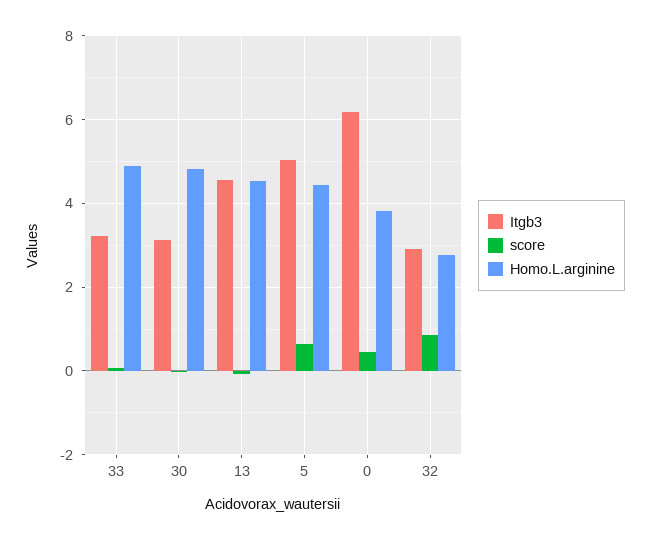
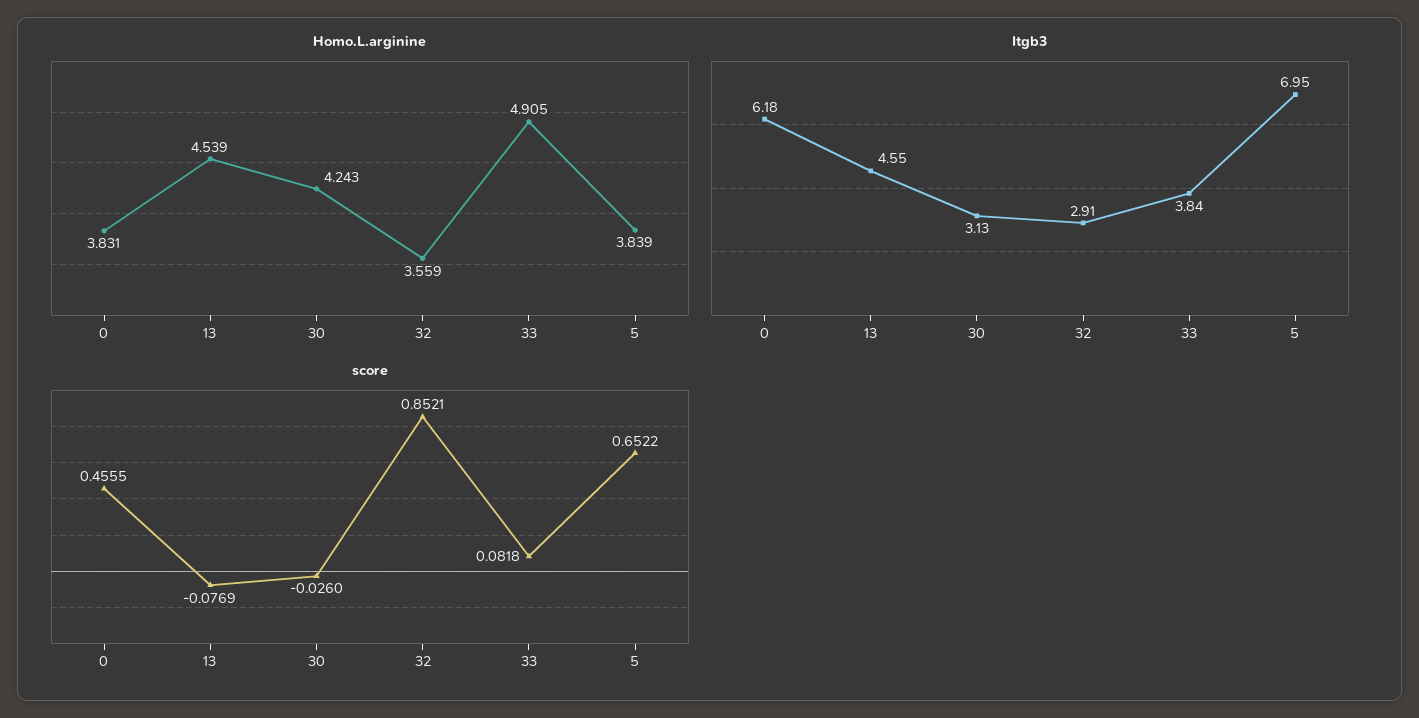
Itgb3, 33: 3.2 -> 3.84
Homo.L.arginine, 30: 4.8 -> 4.243
Itgb3, 5: 5 -> 6.95
Homo.L.arginine, 5: 4.4 -> 3.839
Homo.L.arginine, 32: 2.8 -> 3.559

